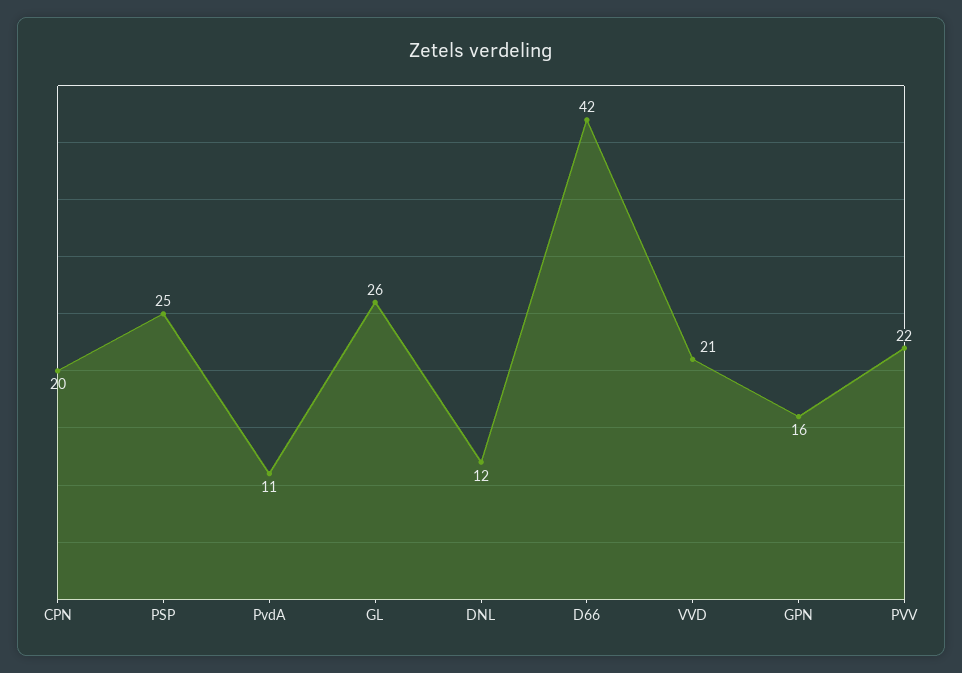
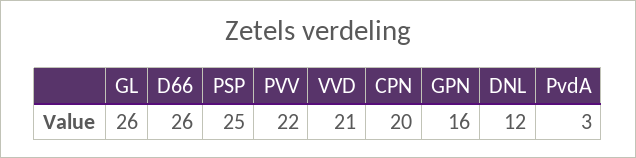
PvdA: 11 -> 3
D66: 42 -> 26

